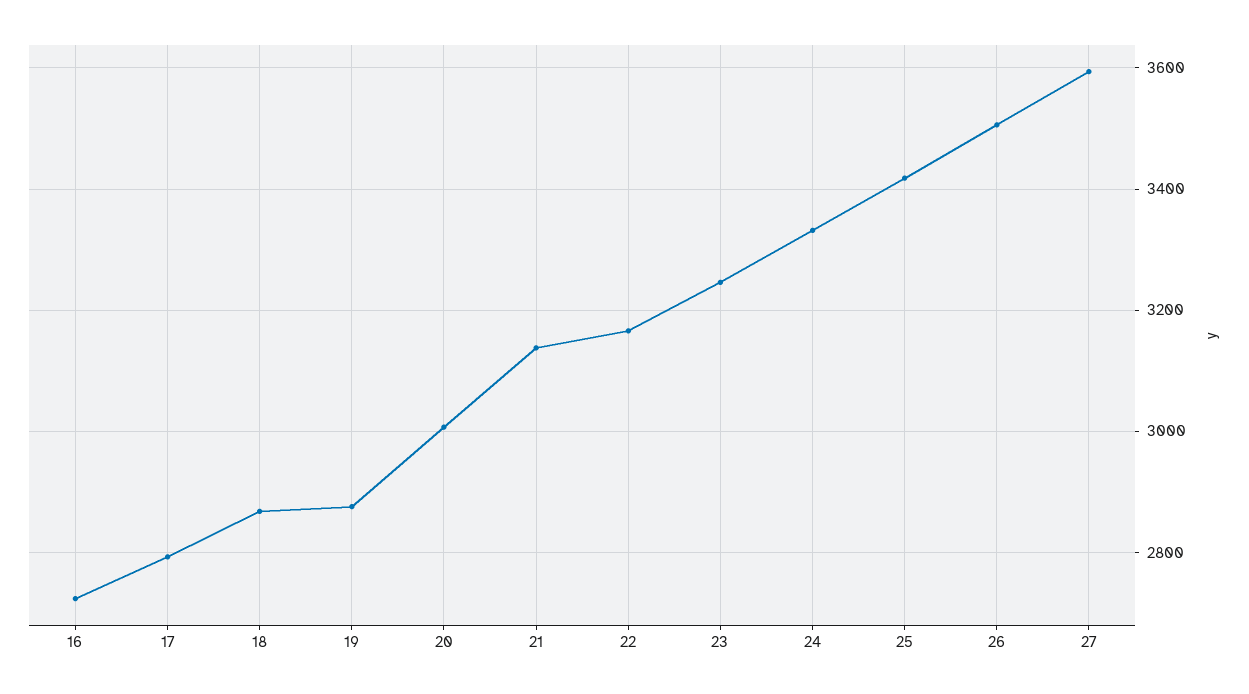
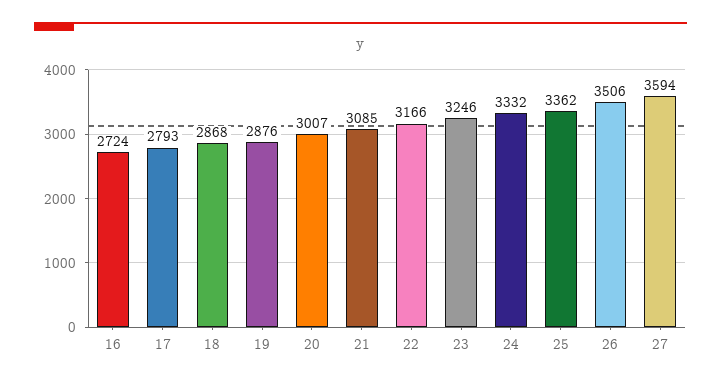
21: 3140 -> 3085
25: 3420 -> 3362

